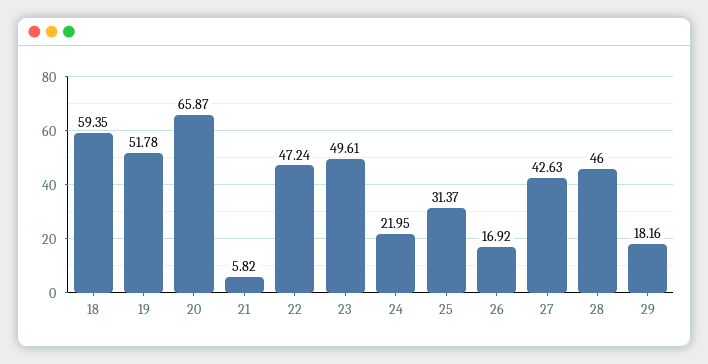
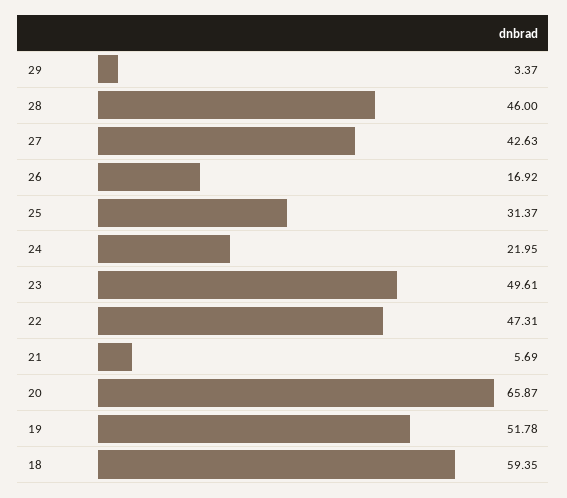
21: 5.82 -> 5.69
22: 47.24 -> 47.31
29: 18.16 -> 3.37

